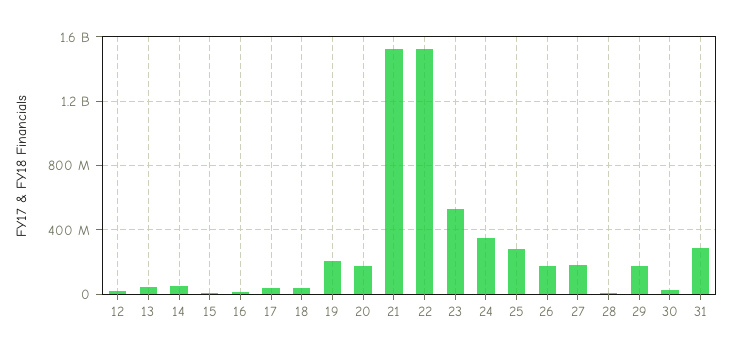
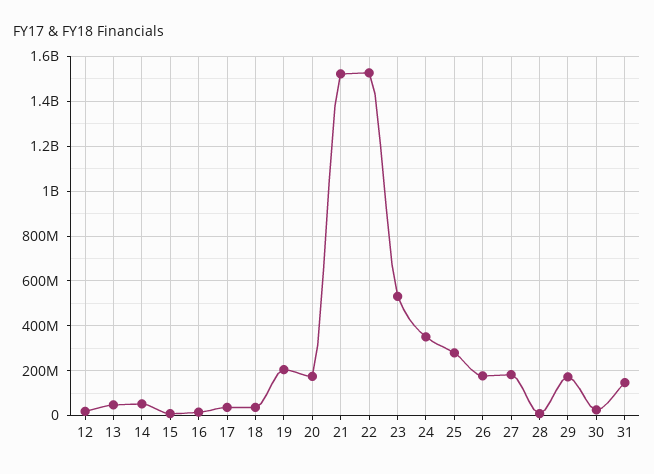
31: 300000000 -> 150000000

